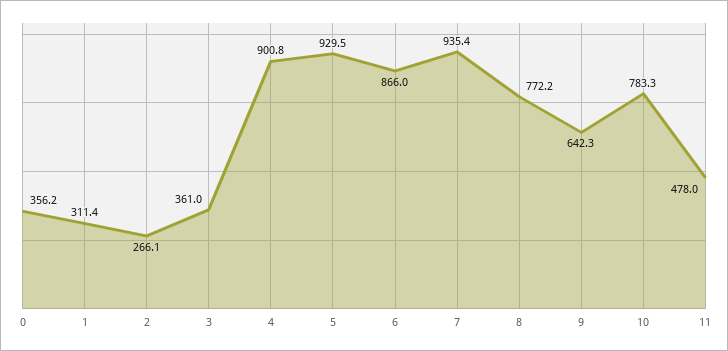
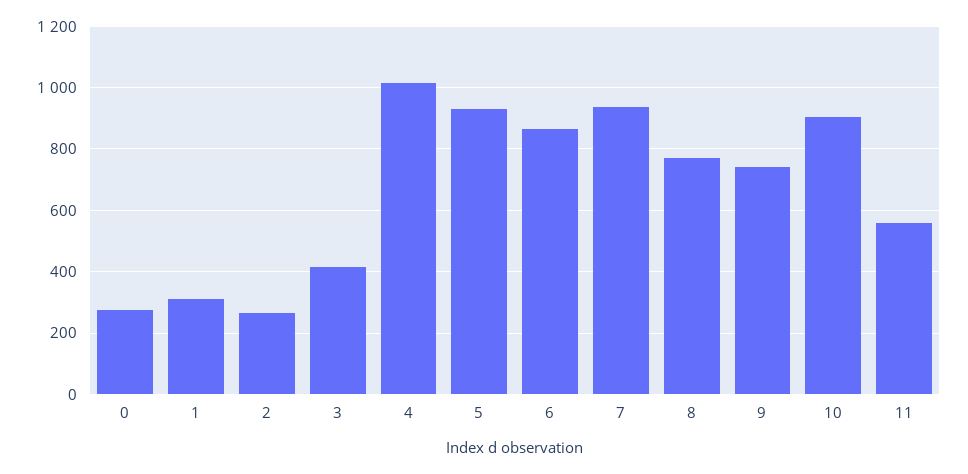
0: 356.2 -> 280
3: 361 -> 420
4: 900.8 -> 1020
9: 642.3 -> 740
10: 783.3 -> 900
11: 478 -> 560

